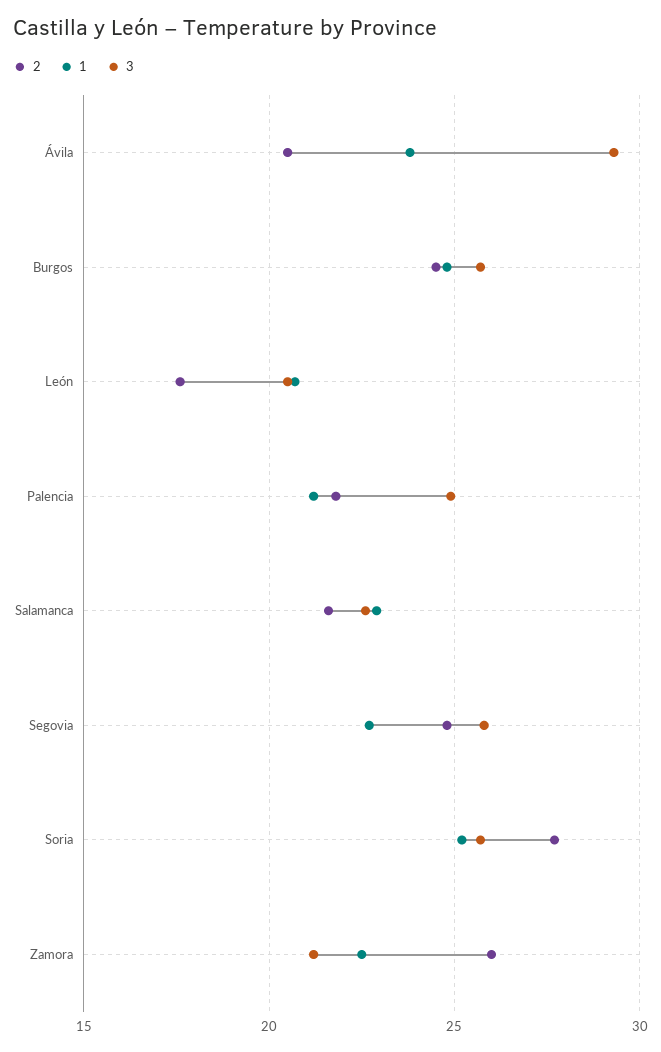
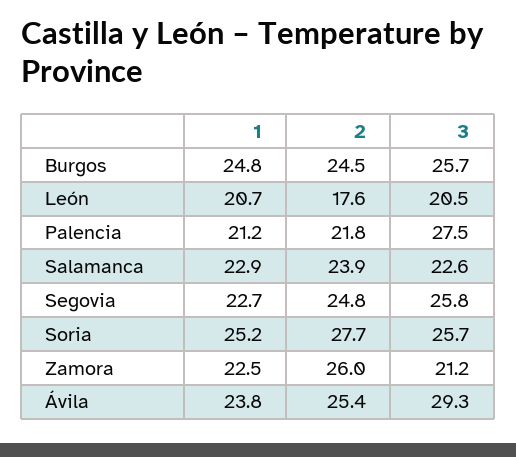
2, Ávila: 20.5 -> 25.4
3, Palencia: 25 -> 27.5
2, Salamanca: 21.5 -> 23.9

